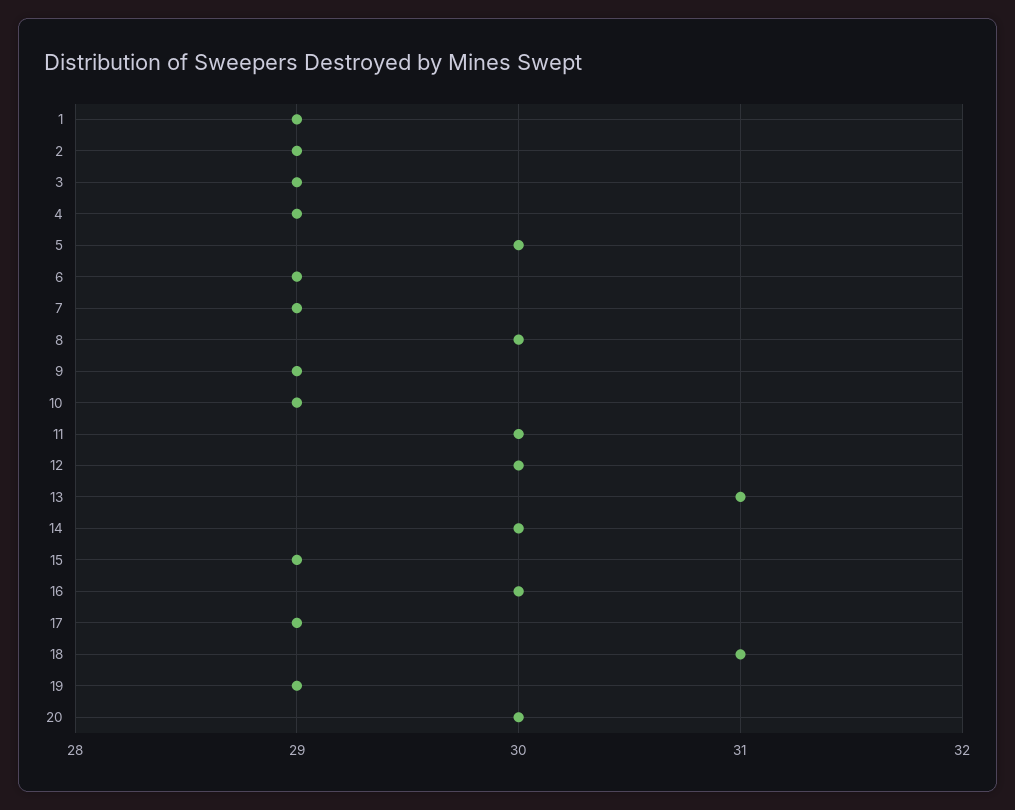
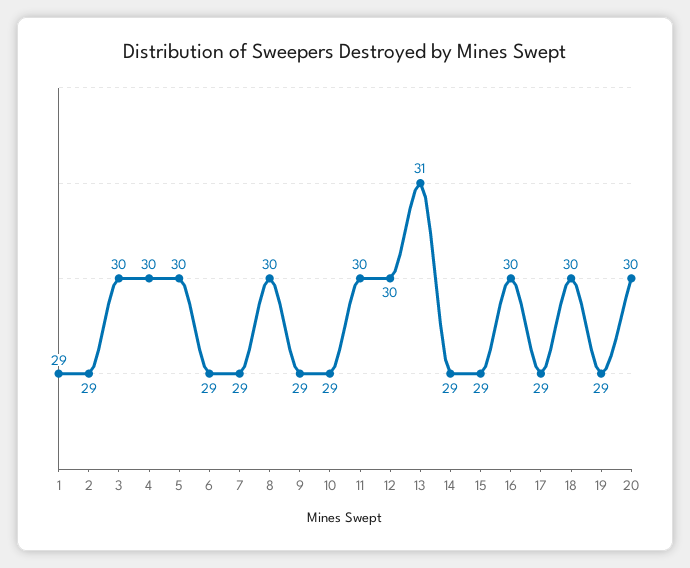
3: 29 -> 30
4: 29 -> 30
14: 30 -> 29
18: 31 -> 30

